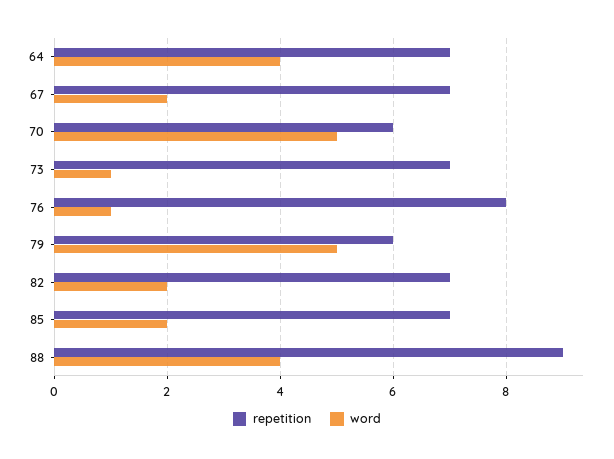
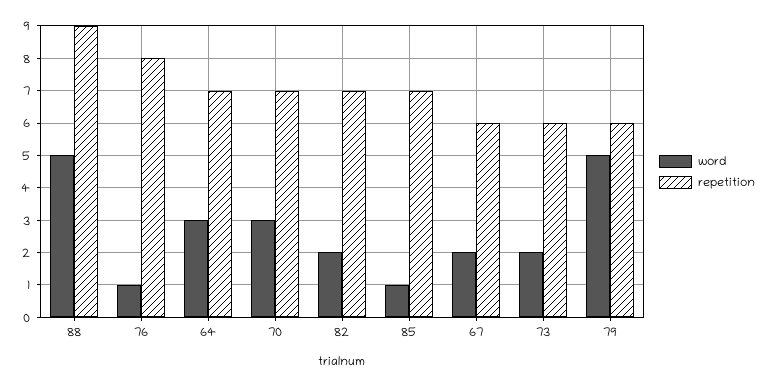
word, 64: 4 -> 3
repetition, 67: 7 -> 6
repetition, 70: 6 -> 7
word, 70: 5 -> 3
repetition, 73: 7 -> 6
word, 73: 1 -> 2
word, 85: 2 -> 1
word, 88: 4 -> 5

